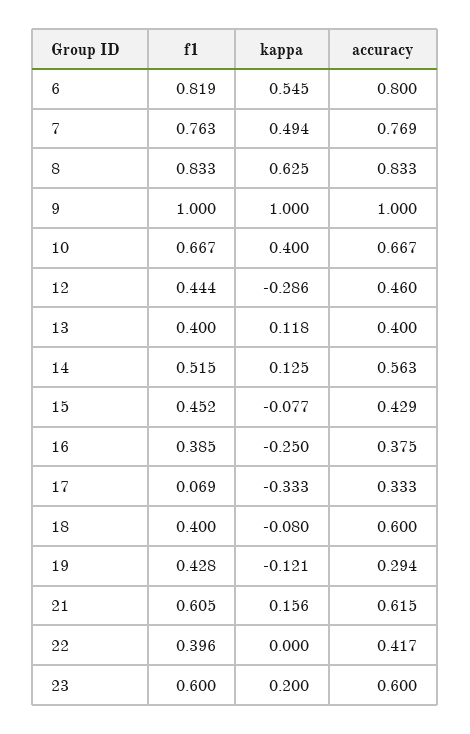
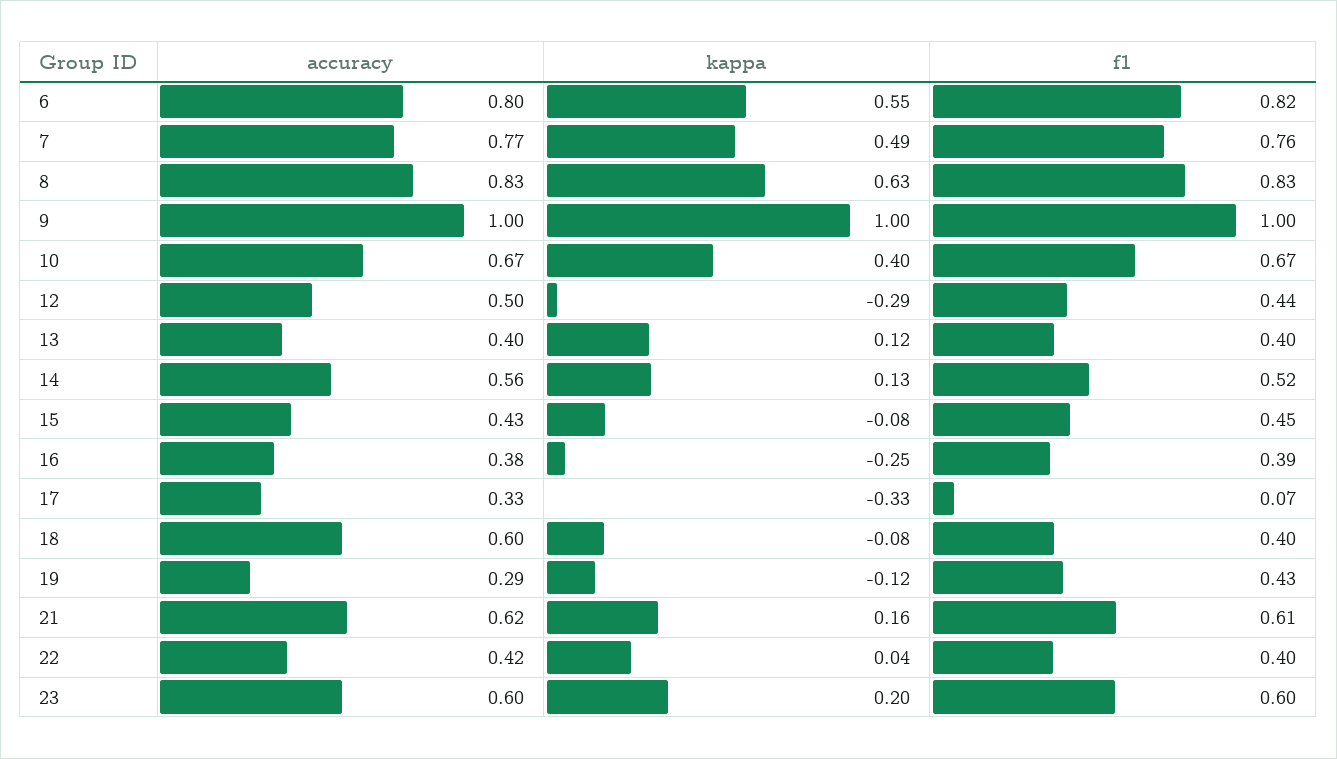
accuracy, 12: 0.46 -> 0.5
kappa, 22: 0 -> 0.04

